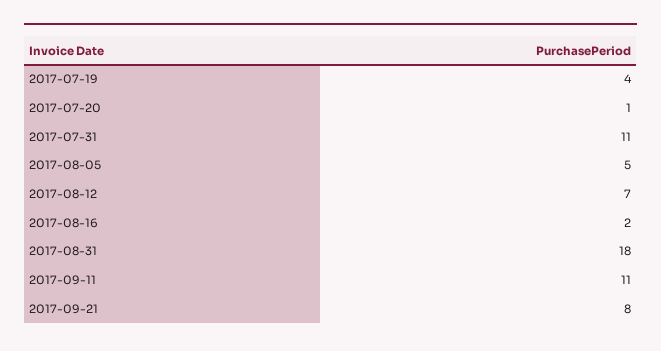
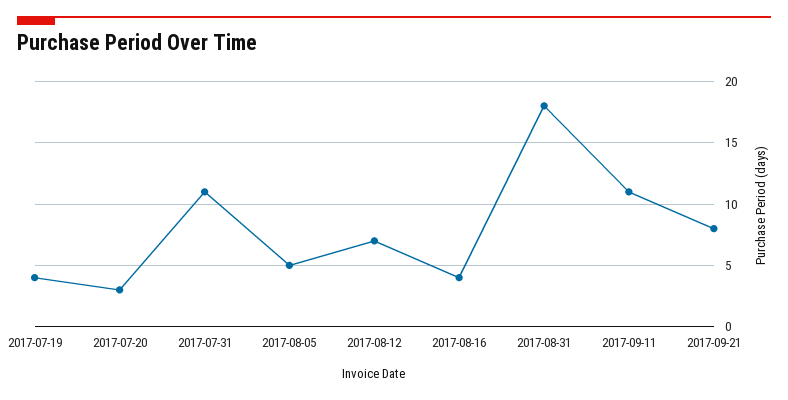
2017-07-20: 1 -> 3
2017-08-16: 2 -> 4

